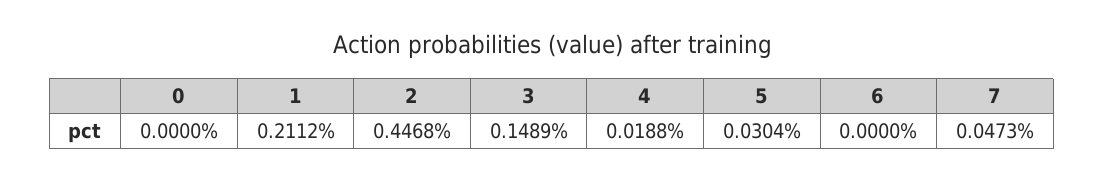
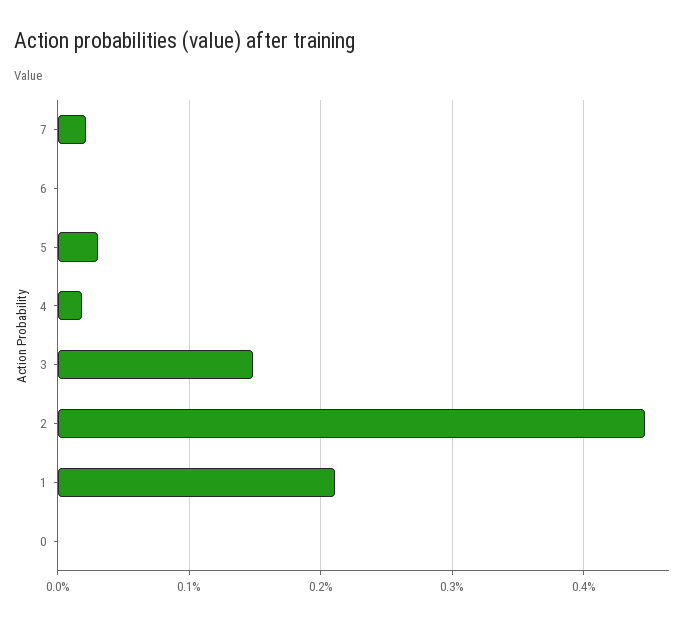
7: 0.0473 -> 0.02

